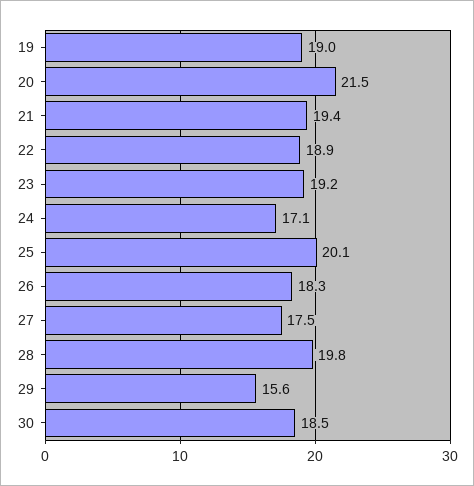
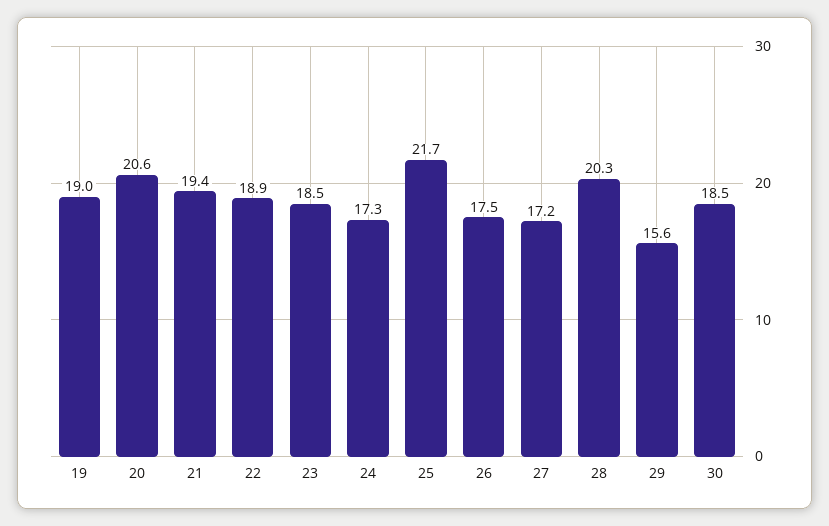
20: 21.5 -> 20.6
23: 19.2 -> 18.5
24: 17.1 -> 17.3
25: 20.1 -> 21.7
26: 18.3 -> 17.5
27: 17.5 -> 17.2
28: 19.8 -> 20.3

